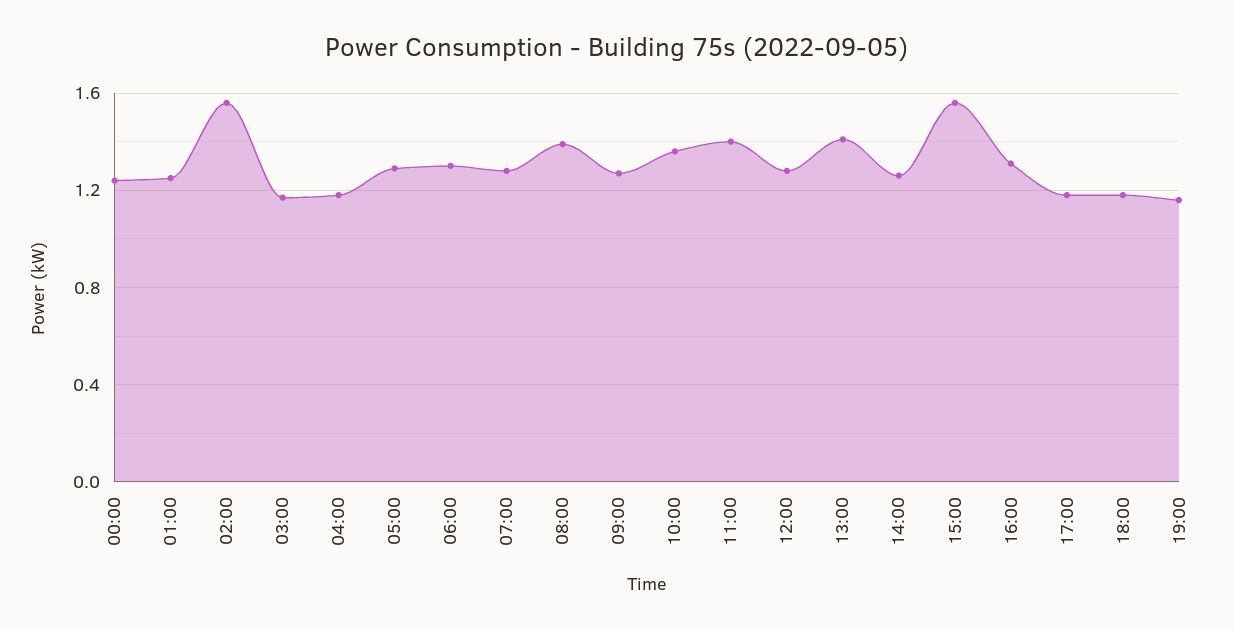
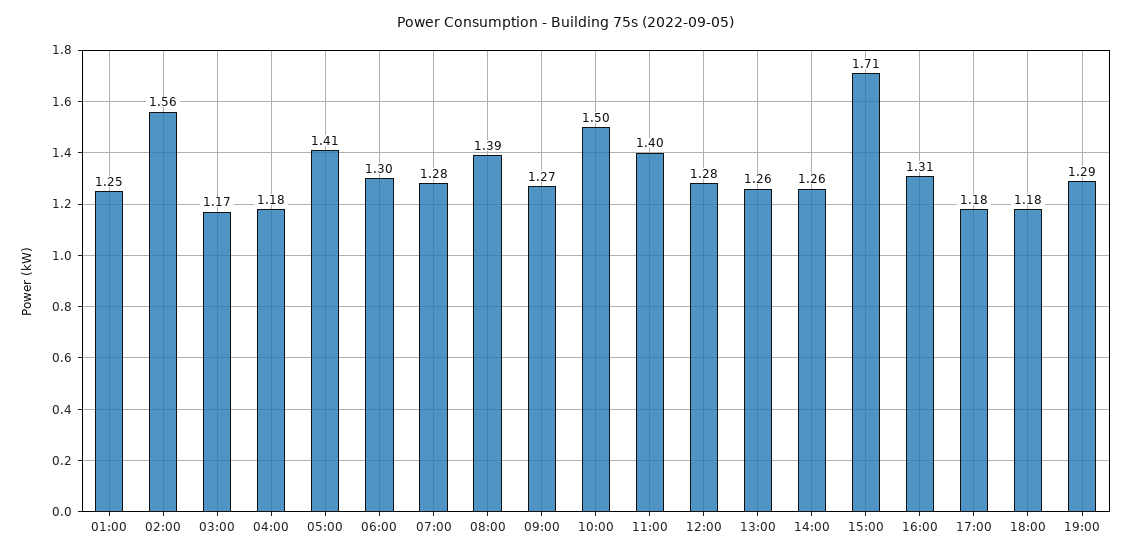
00:00: 1.25 -> none
05:00: 1.3 -> 1.41
10:00: 1.35 -> 1.5
13:00: 1.4 -> 1.26
15:00: 1.55 -> 1.71
19:00: 1.15 -> 1.29

